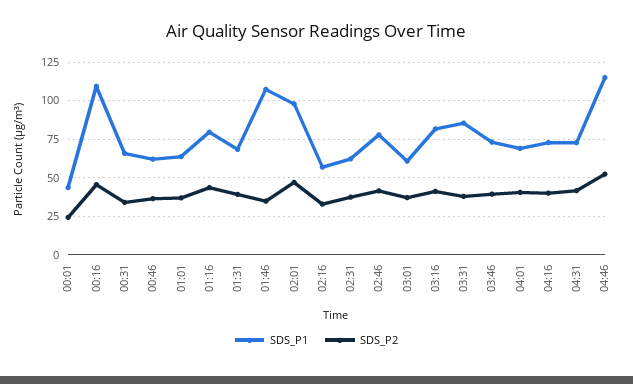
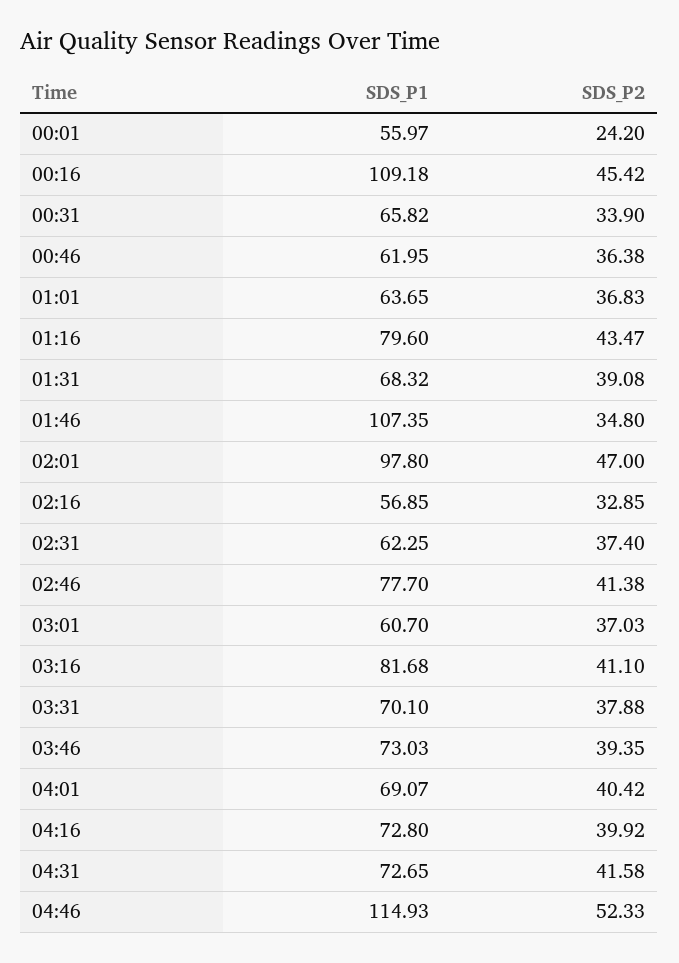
SDS_P1, 00:01: 45 -> 55.97
SDS_P1, 03:31: 85 -> 70.1

